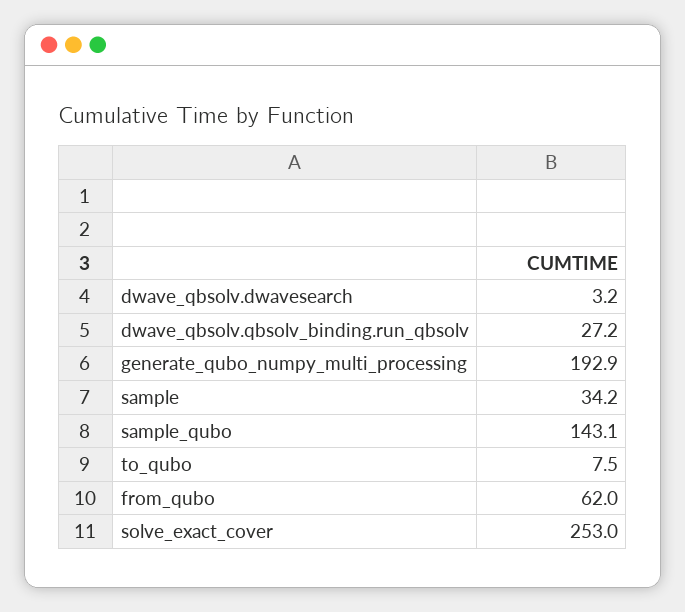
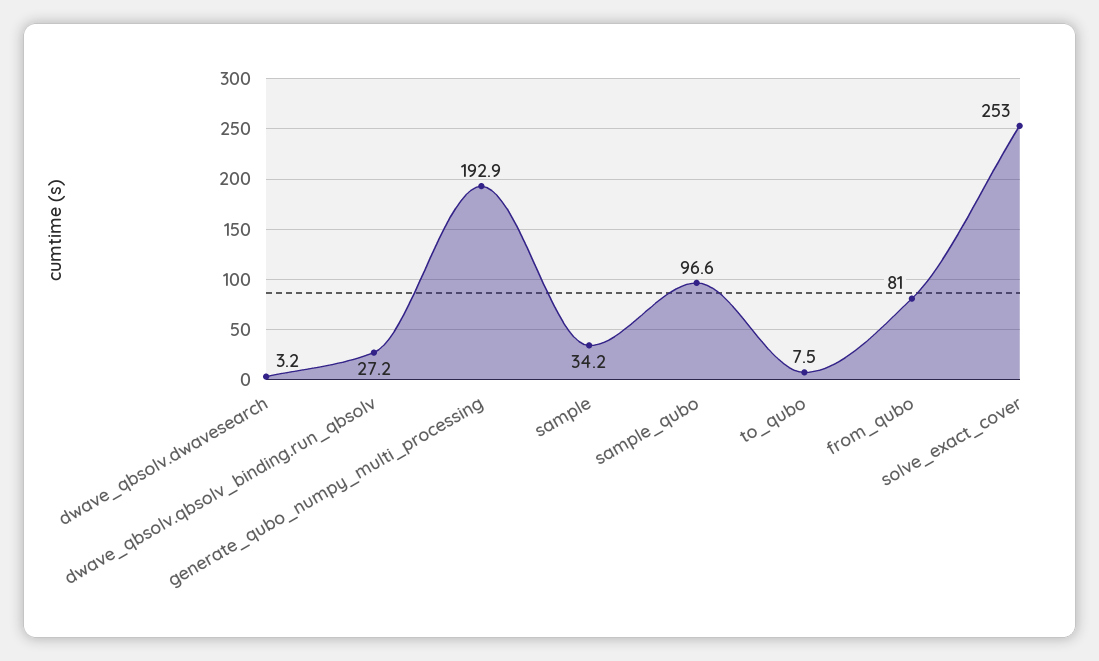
sample_qubo: 143.1 -> 96.6
from_qubo: 62 -> 81

